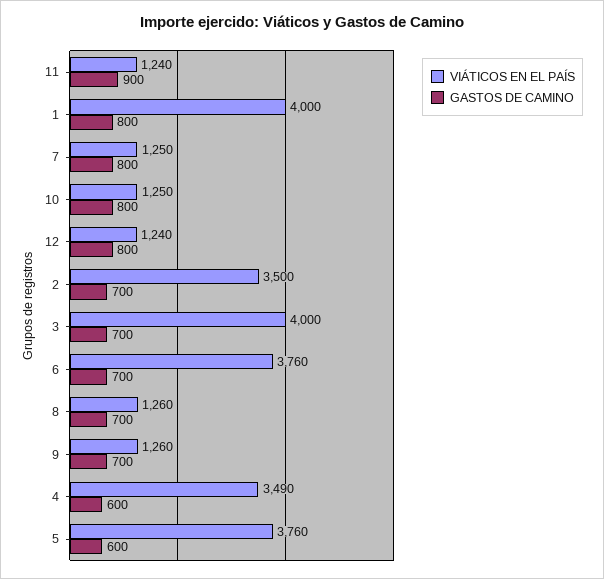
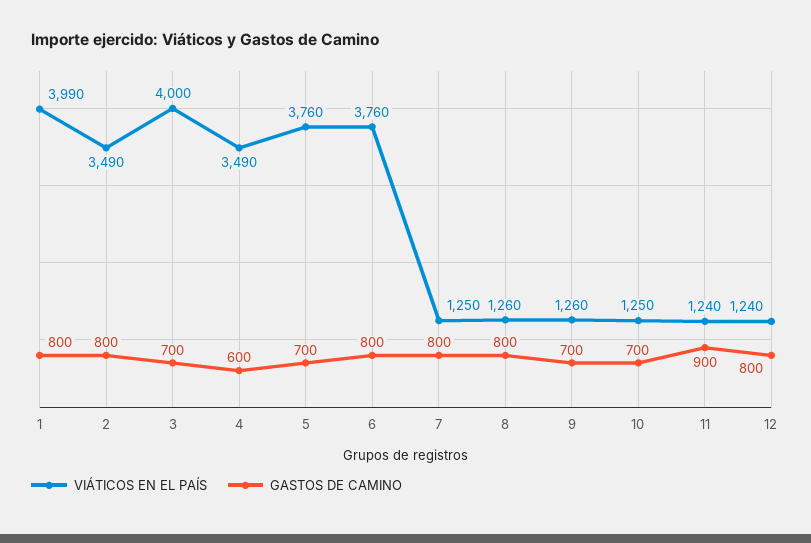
VIÁTICOS EN EL PAÍS, 1: 4000 -> 3990
GASTOS DE CAMINO, 10: 800 -> 700
VIÁTICOS EN EL PAÍS, 2: 3500 -> 3490
GASTOS DE CAMINO, 2: 700 -> 800
GASTOS DE CAMINO, 6: 700 -> 800
GASTOS DE CAMINO, 8: 700 -> 800
GASTOS DE CAMINO, 5: 600 -> 700

